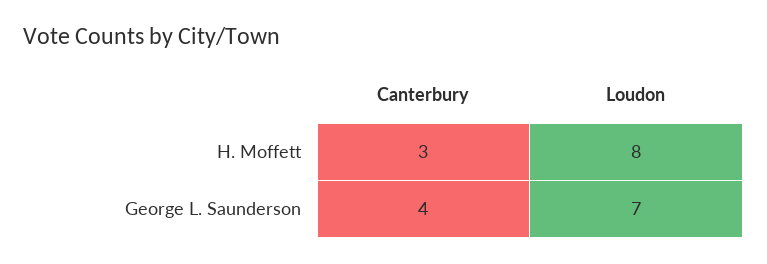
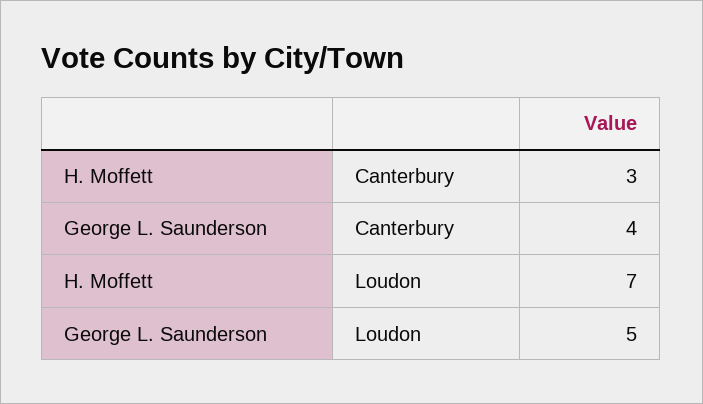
Loudon, H. Moffett: 8 -> 7
Loudon, George L. Saunderson: 7 -> 5

